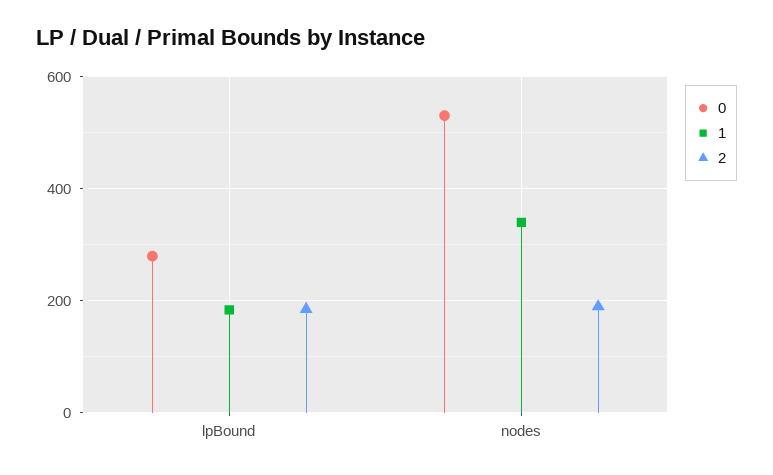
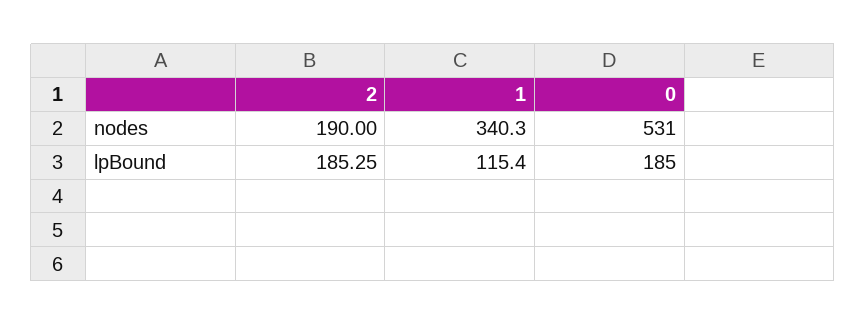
0, lpBound: 280 -> 185
1, lpBound: 180 -> 115.4

